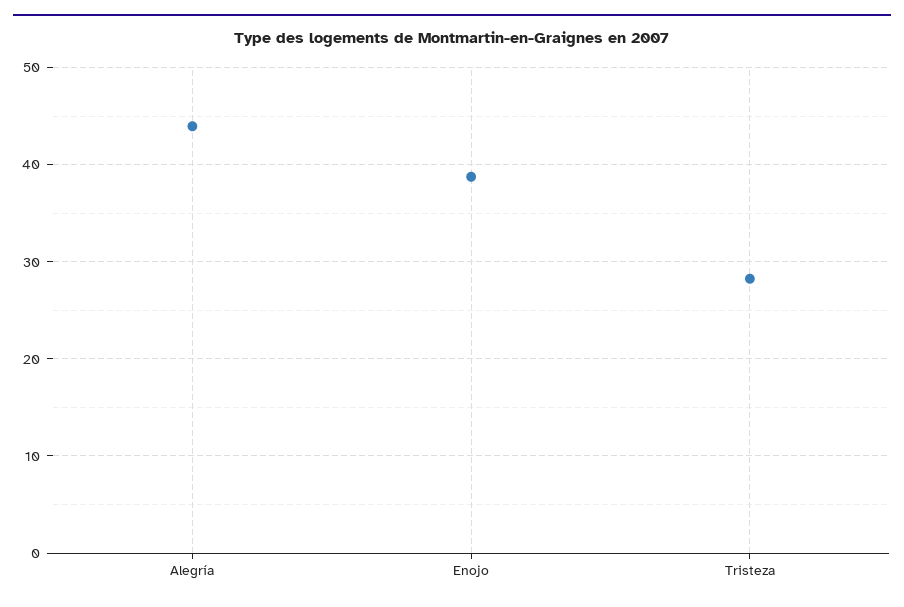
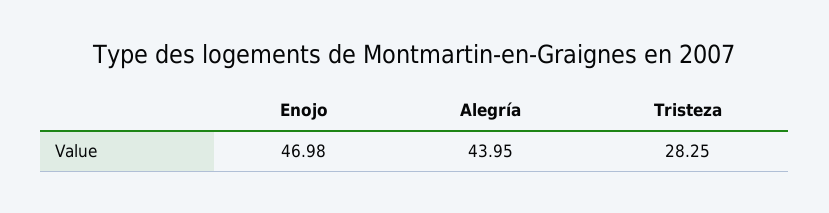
Enojo: 39 -> 46.98

